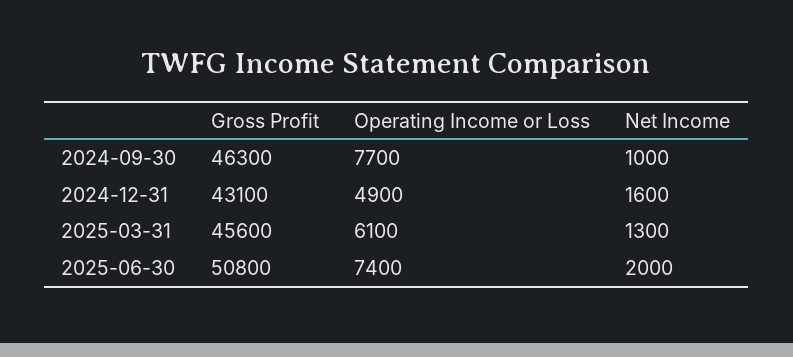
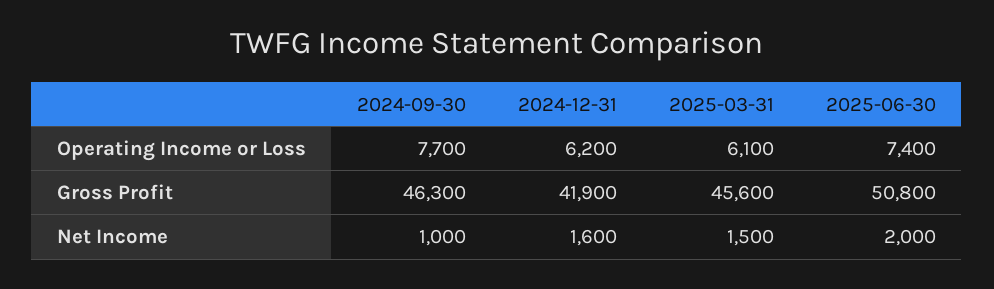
Gross Profit, 2024-12-31: 43100 -> 41900
Operating Income or Loss, 2024-12-31: 4900 -> 6200
Net Income, 2025-03-31: 1300 -> 1500

